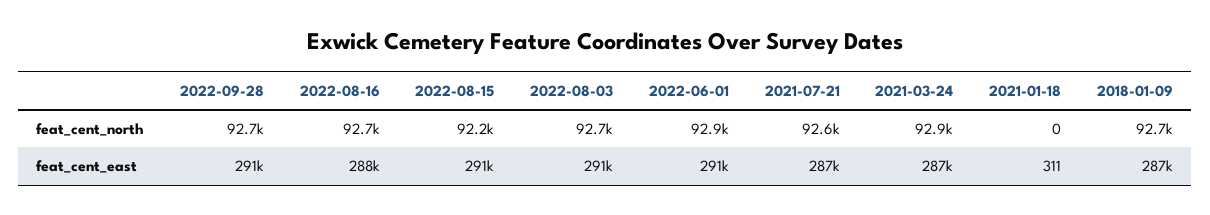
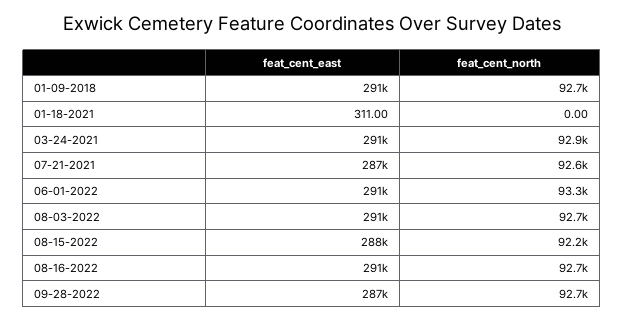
2022-06-01, feat_cent_north: 92900 -> 93300
2022-09-28, feat_cent_east: 291000 -> 287000
2022-08-16, feat_cent_east: 288000 -> 291000
2022-08-15, feat_cent_east: 291000 -> 288000
2021-03-24, feat_cent_east: 287000 -> 291000
2018-01-09, feat_cent_east: 287000 -> 291000

